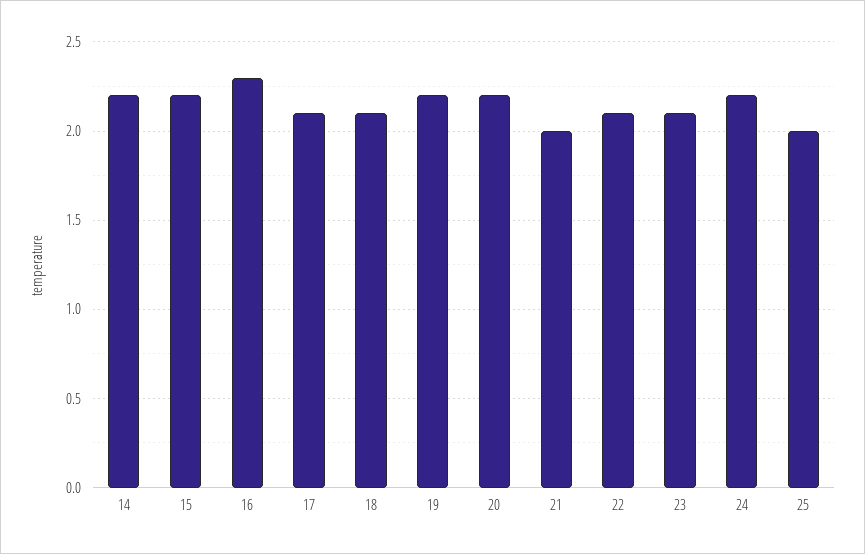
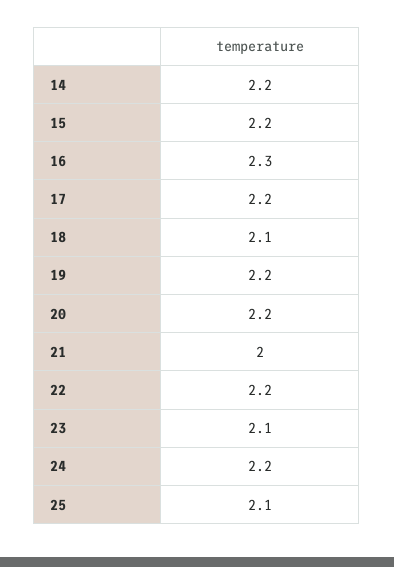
17: 2.1 -> 2.2
22: 2.1 -> 2.2
25: 2 -> 2.1

